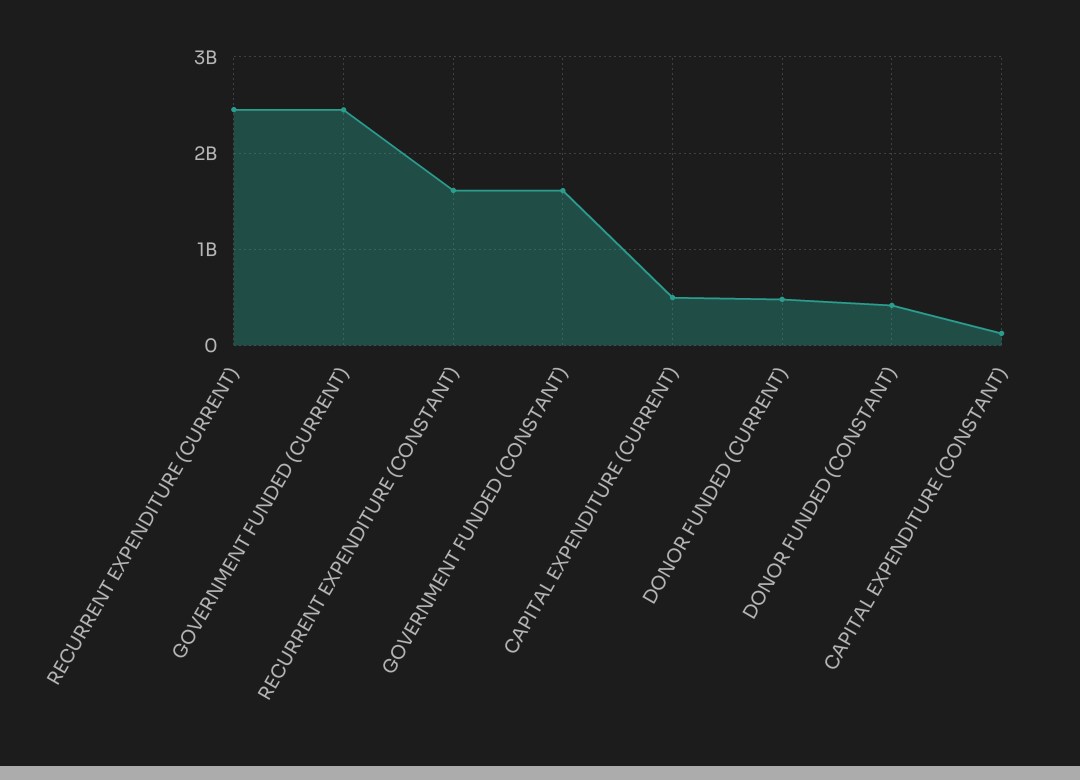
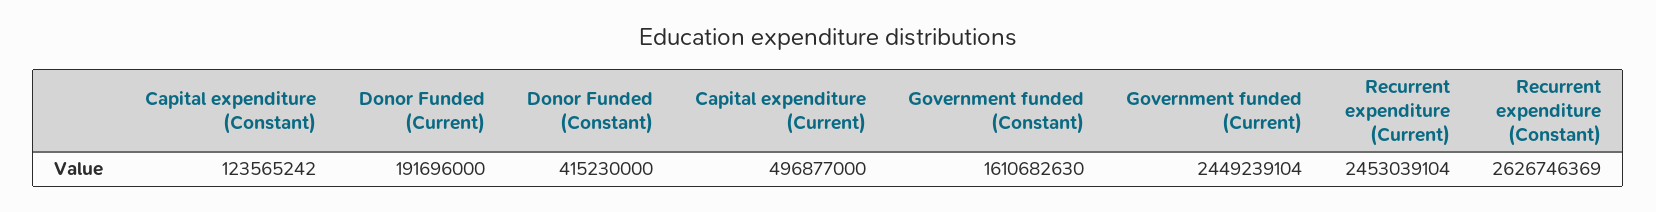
RECURRENT EXPENDITURE (CONSTANT): 1600000000 -> 2626746369
DONOR FUNDED (CURRENT): 500000000 -> 191696000

